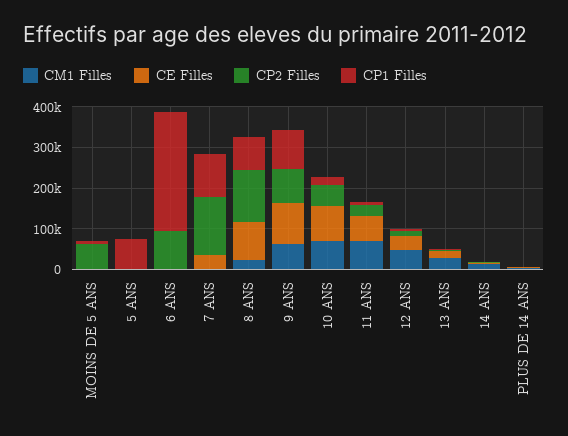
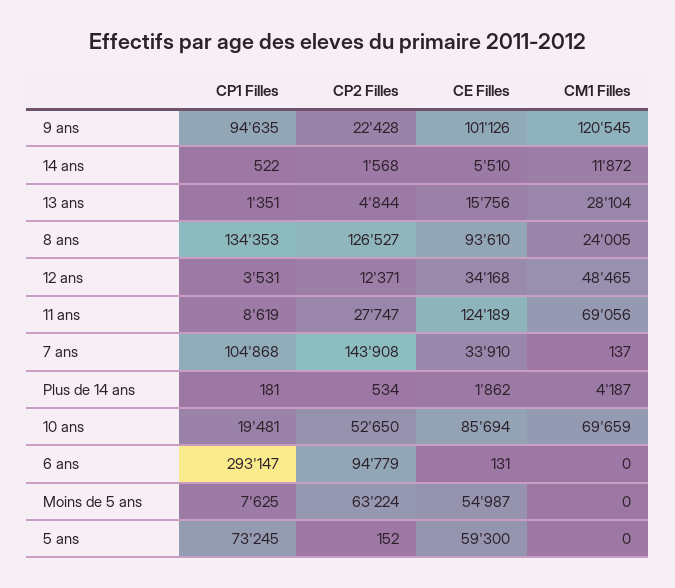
CE Filles, MOINS DE 5 ANS: 0 -> 54987
CE Filles, 5 ANS: 0 -> 59300
CP1 Filles, 8 ANS: 80000 -> 134353
CM1 Filles, 9 ANS: 60000 -> 120545
CP2 Filles, 9 ANS: 80000 -> 22428
CE Filles, 11 ANS: 60000 -> 124189

